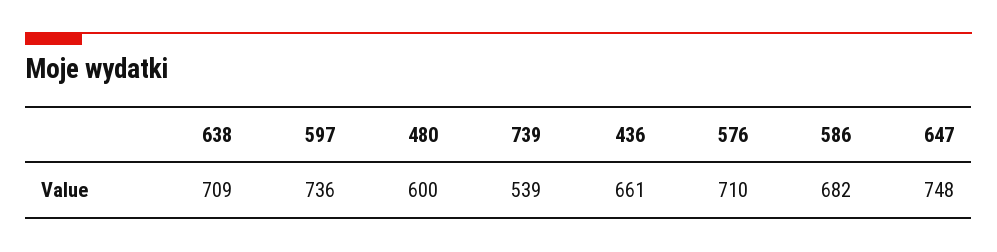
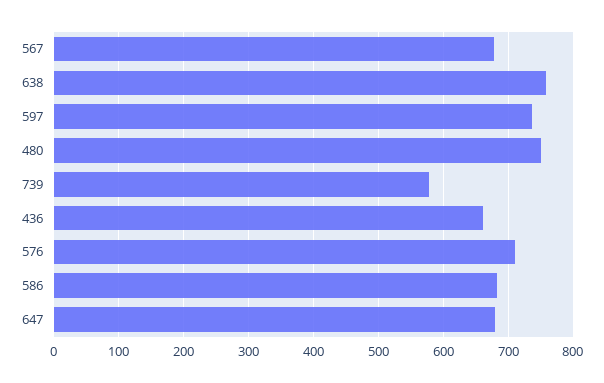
638: 709 -> 760
480: 600 -> 750
739: 539 -> 580
647: 748 -> 680
567: none -> 680

